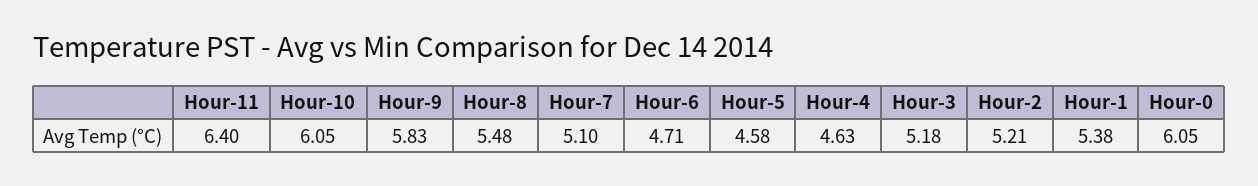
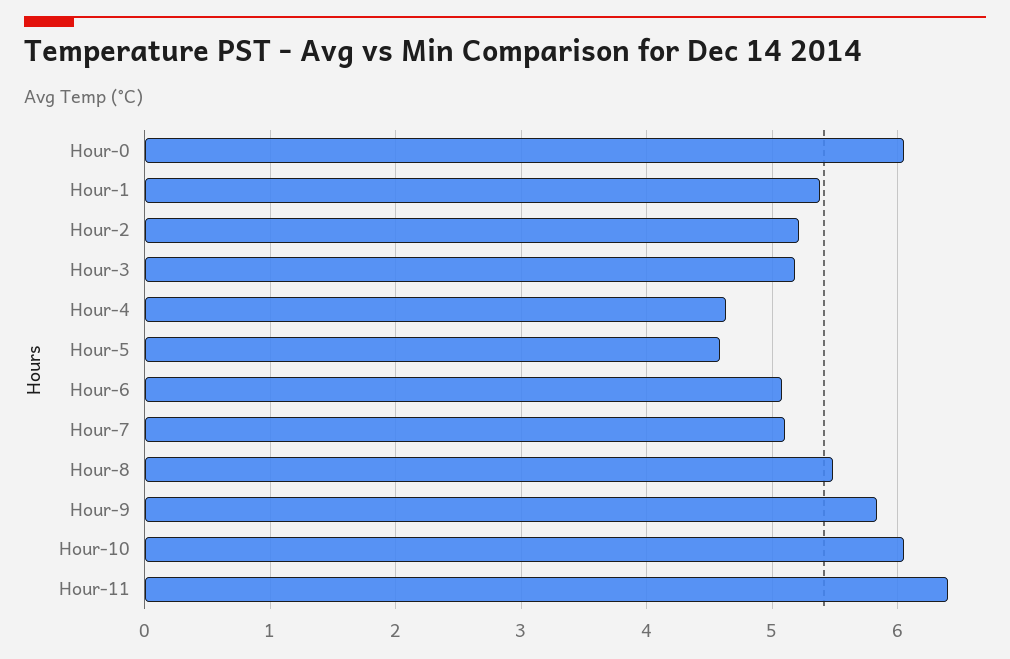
Hour-6: 4.71 -> 5.1

